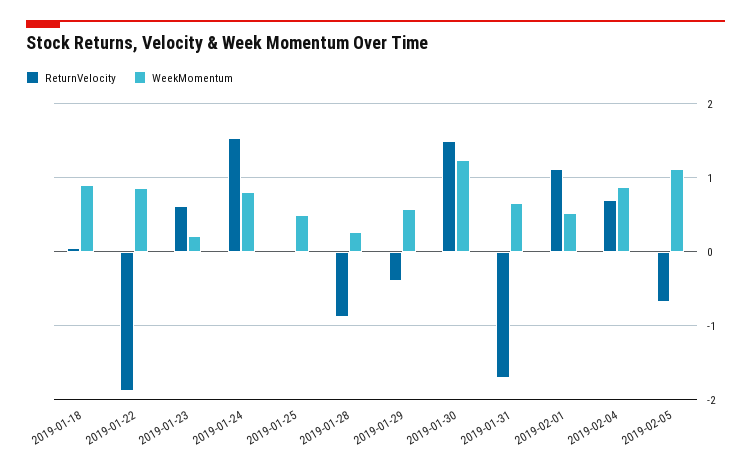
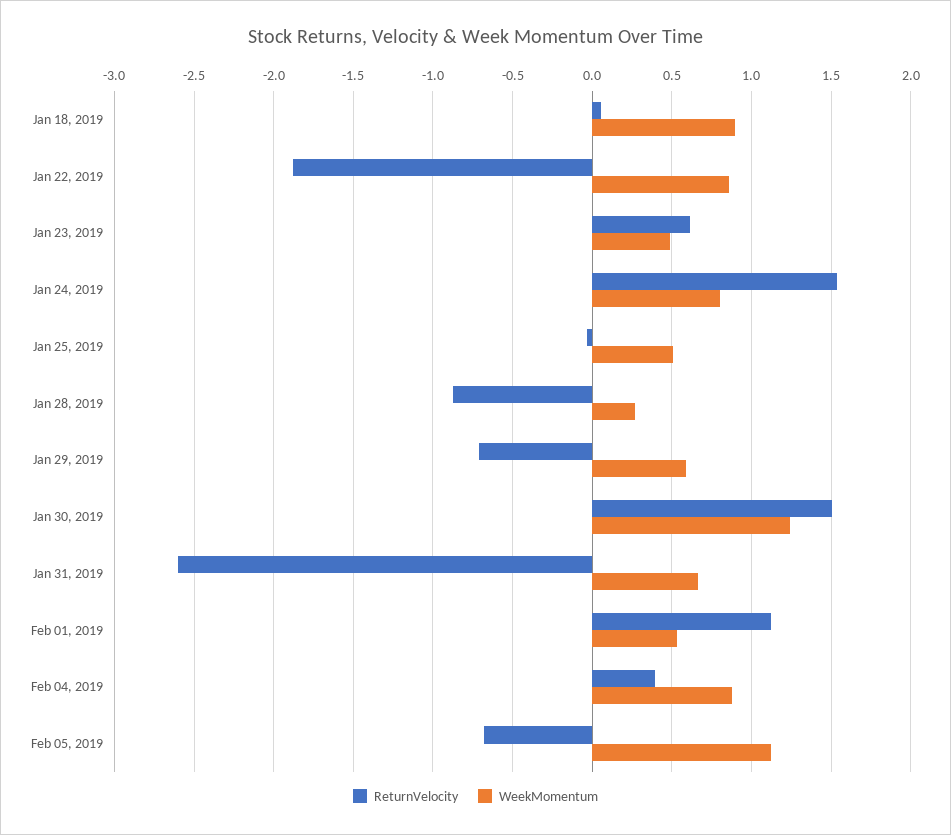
WeekMomentum, 2019-01-23: 0.2 -> 0.5
ReturnVelocity, 2019-01-29: -0.4 -> -0.7
ReturnVelocity, 2019-01-31: -1.7 -> -2.6
ReturnVelocity, 2019-02-04: 0.7 -> 0.4

